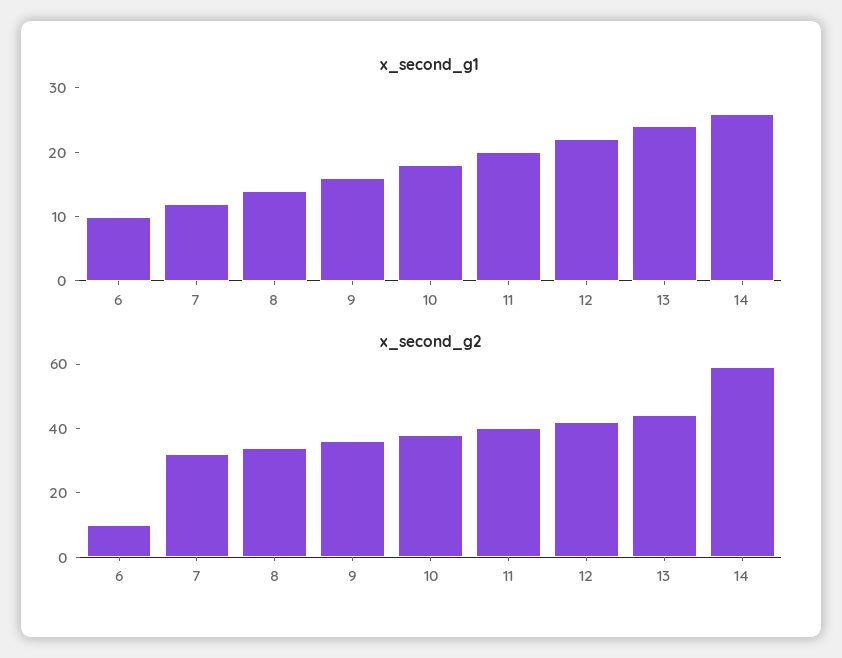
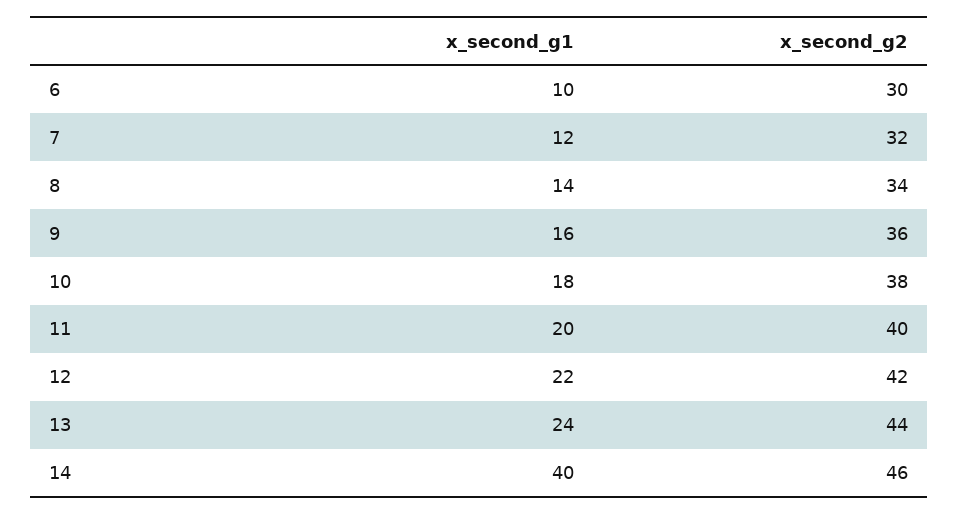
x_second_g1, 14: 25 -> 40
x_second_g2, 6: 10 -> 30
x_second_g2, 14: 60 -> 46

